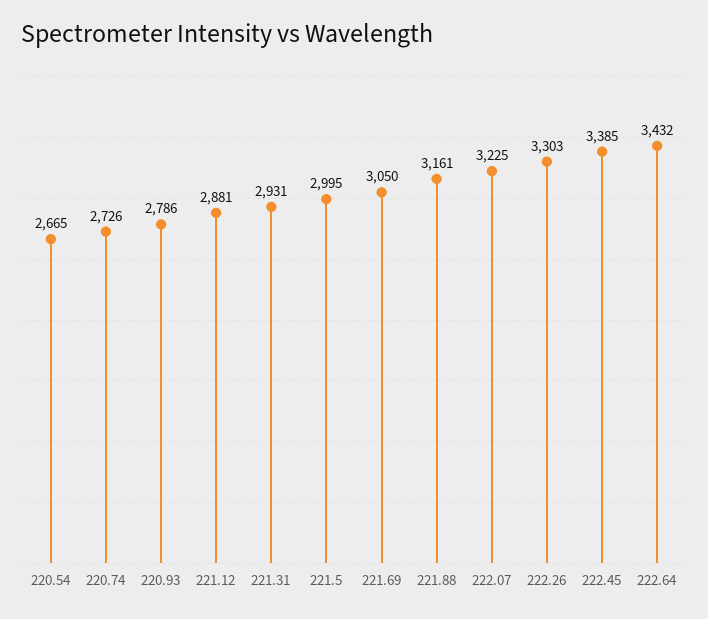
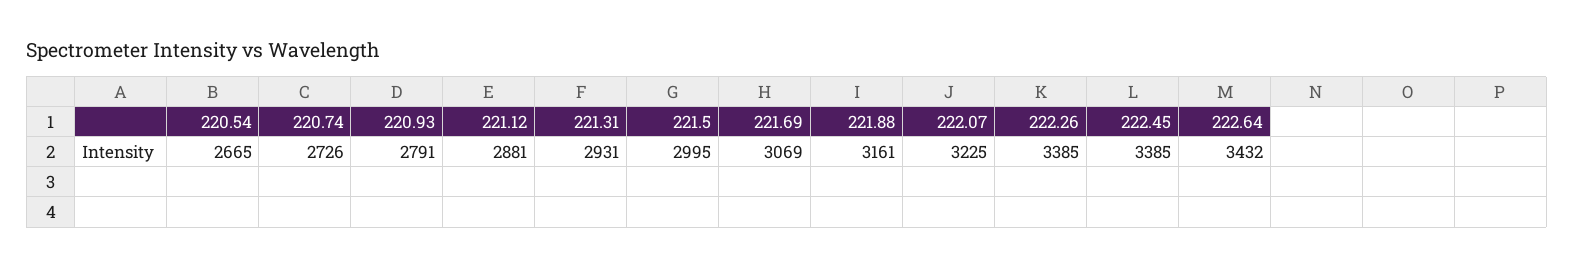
220.93: 2786 -> 2791
221.69: 3050 -> 3069
222.26: 3303 -> 3385

